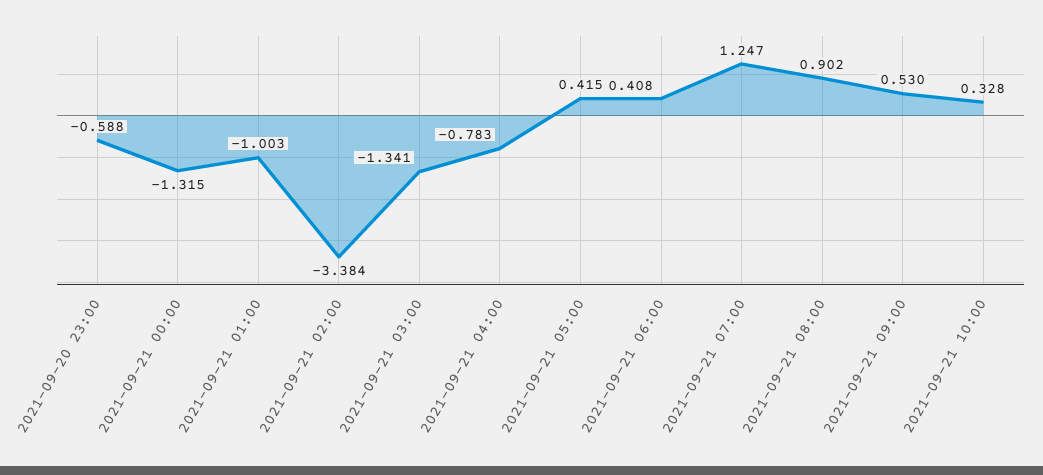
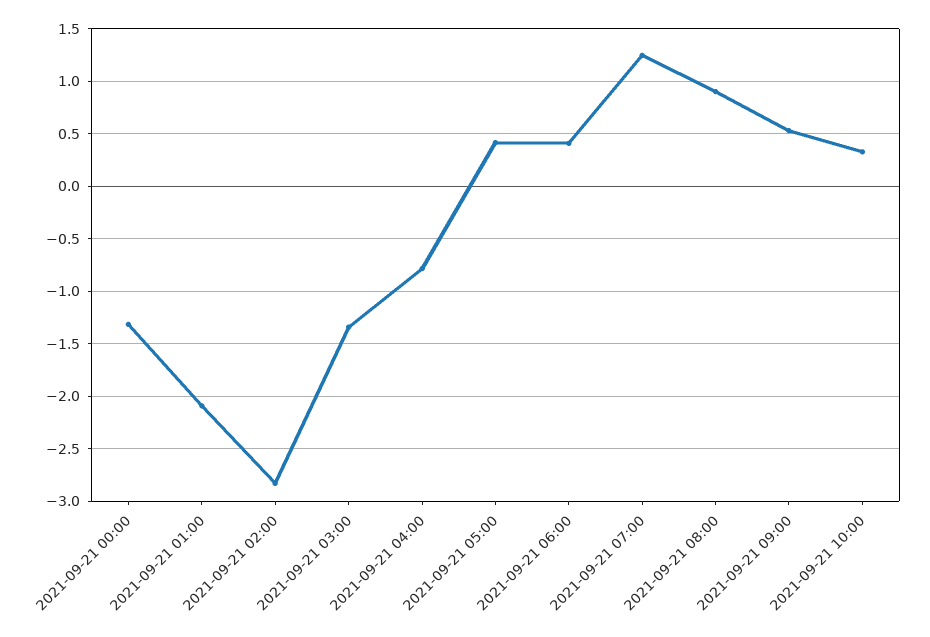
2021-09-20 23:00: -0.588 -> none
2021-09-21 01:00: -1.003 -> -2.1
2021-09-21 02:00: -3.384 -> -2.8

